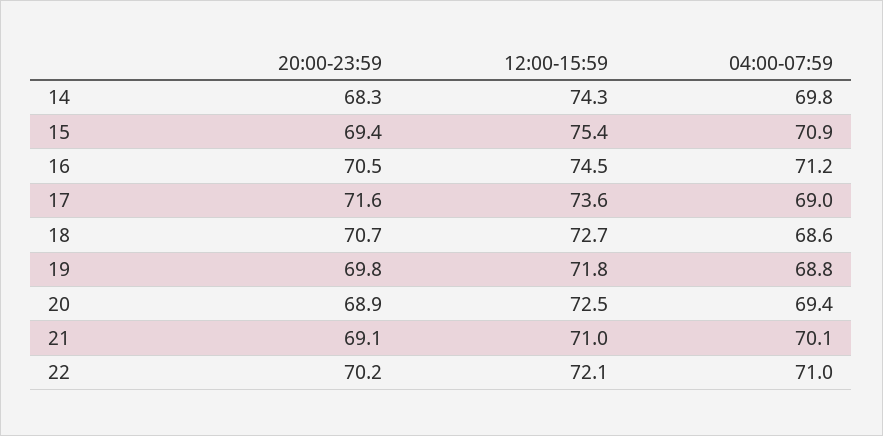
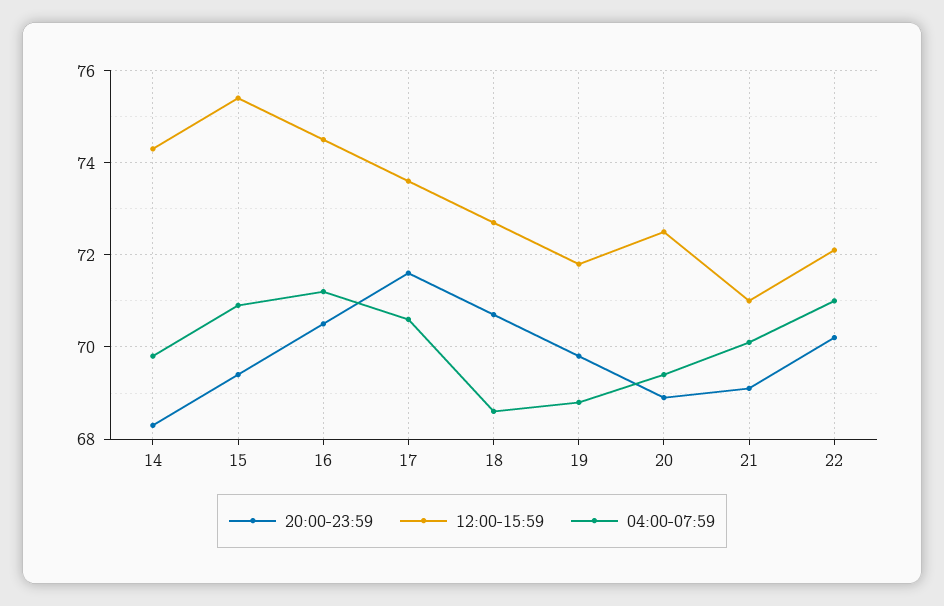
04:00-07:59, 17: 69 -> 70.5

